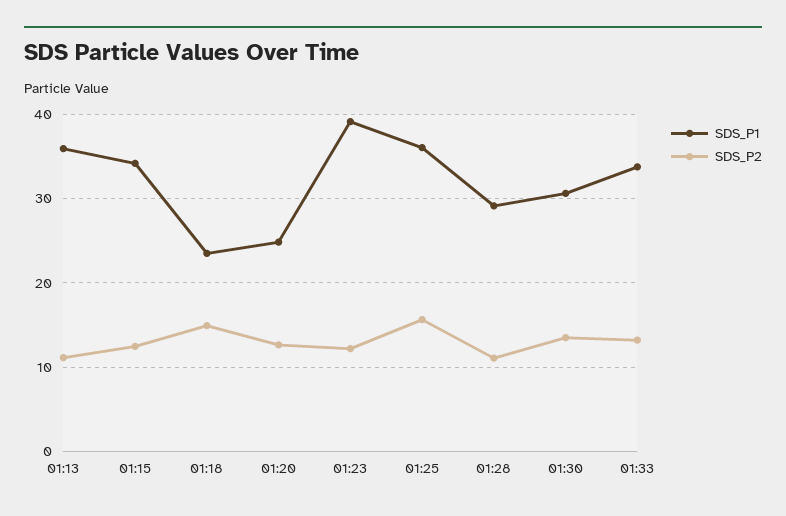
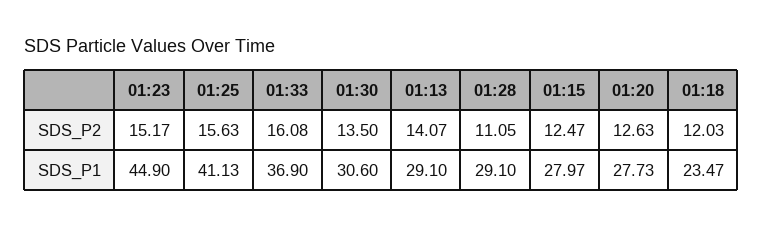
SDS_P1, 01:13: 36 -> 29.1
SDS_P2, 01:13: 11 -> 14.07
SDS_P1, 01:15: 34 -> 27.97
SDS_P2, 01:18: 15 -> 12.03
SDS_P1, 01:20: 25 -> 27.73
SDS_P1, 01:23: 39 -> 44.9
SDS_P2, 01:23: 12 -> 15.17
SDS_P1, 01:25: 36 -> 41.13
SDS_P1, 01:33: 34 -> 36.9
SDS_P2, 01:33: 13 -> 16.08

